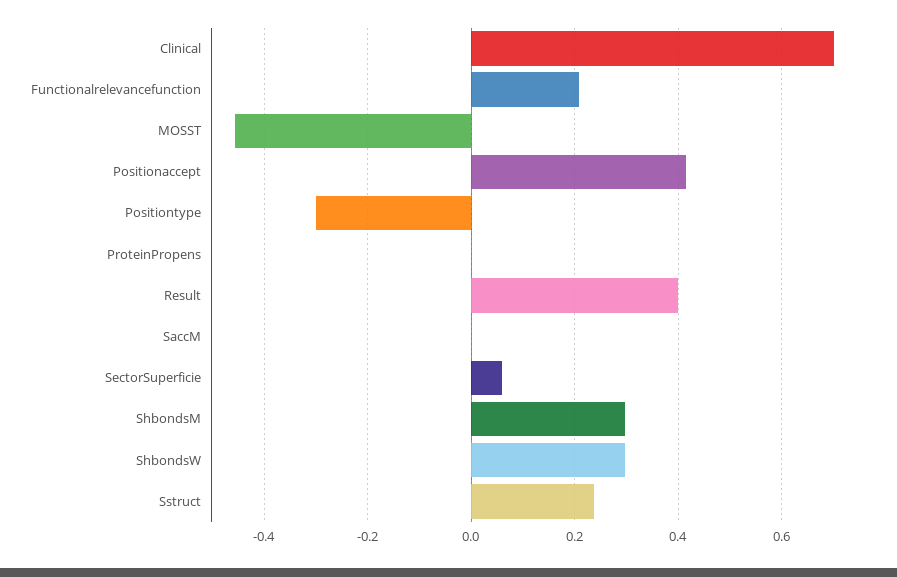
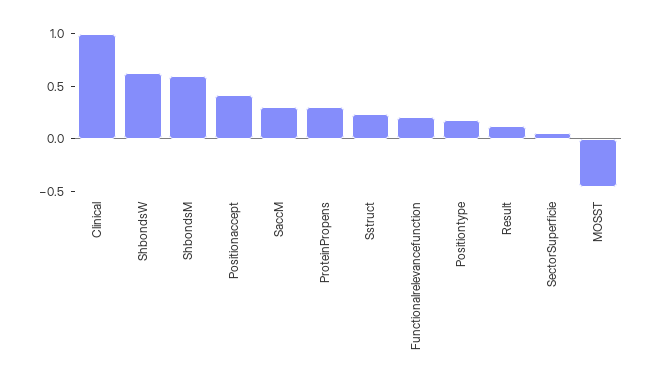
Clinical: 0.7 -> 1
Positiontype: -0.3 -> 0.2
ProteinPropens: 0 -> 0.3
Result: 0.4 -> 0.1
SaccM: 0 -> 0.3
ShbondsM: 0.3 -> 0.6
ShbondsW: 0.3 -> 0.6

